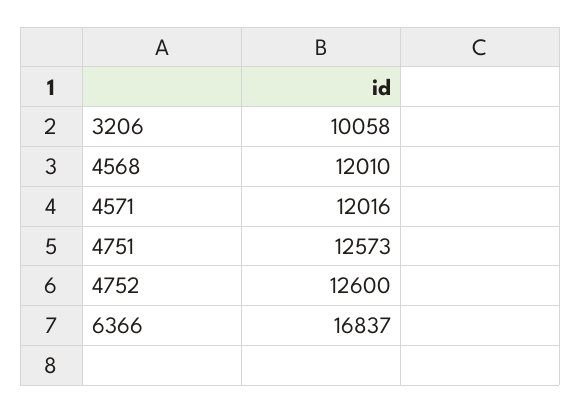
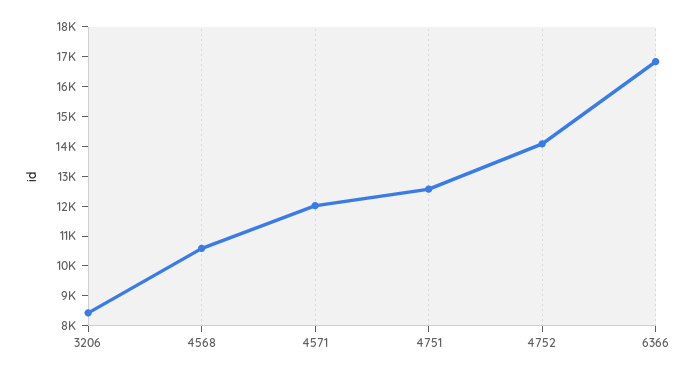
3206: 10058 -> 8500
4568: 12010 -> 10500
4752: 12600 -> 14000

